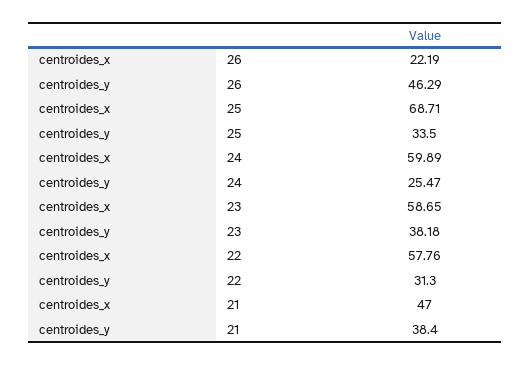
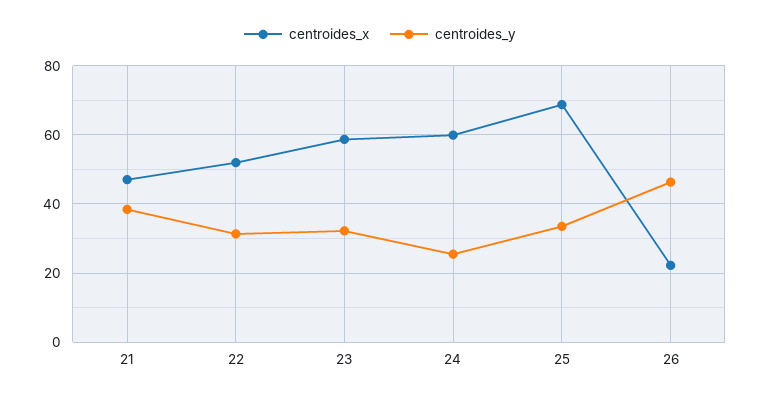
centroides_y, 23: 38.18 -> 32
centroides_x, 22: 57.76 -> 52

